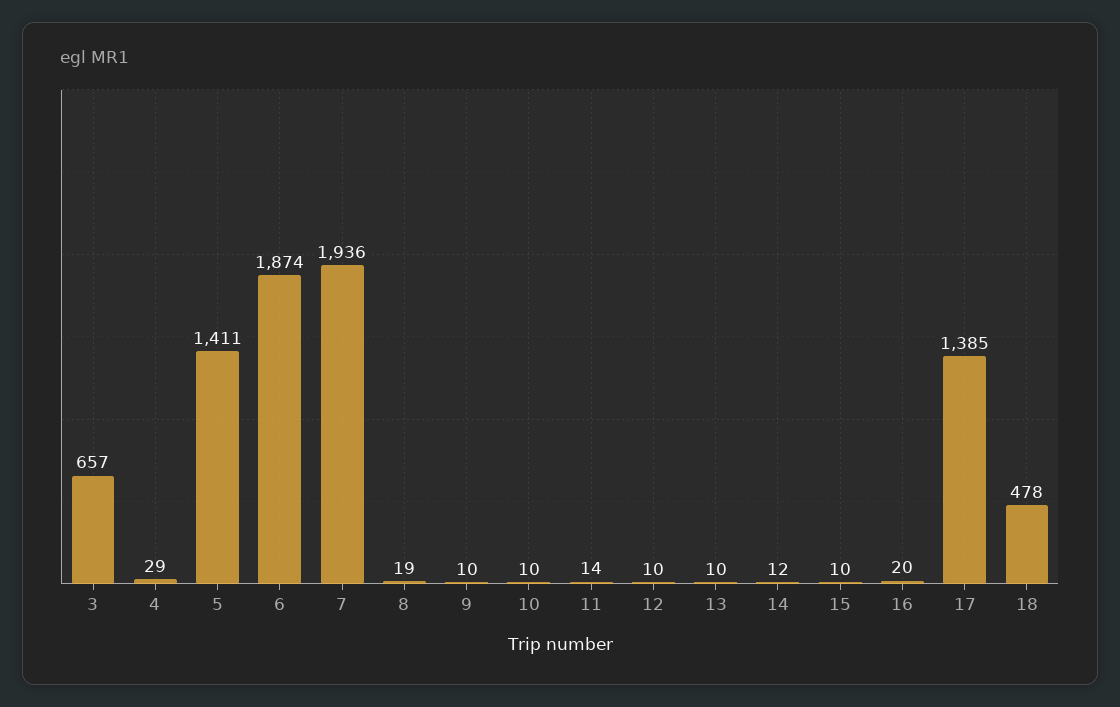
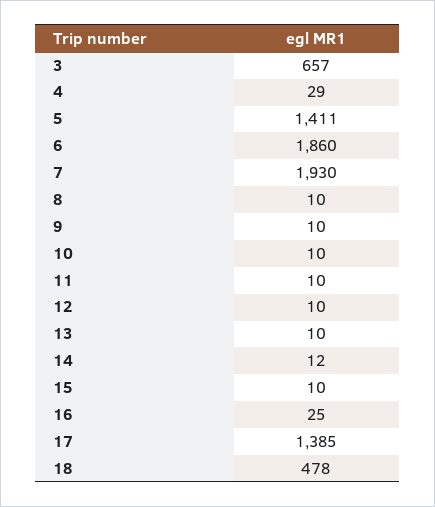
6: 1874 -> 1860
7: 1936 -> 1930
8: 19 -> 10
11: 14 -> 10
16: 20 -> 25

